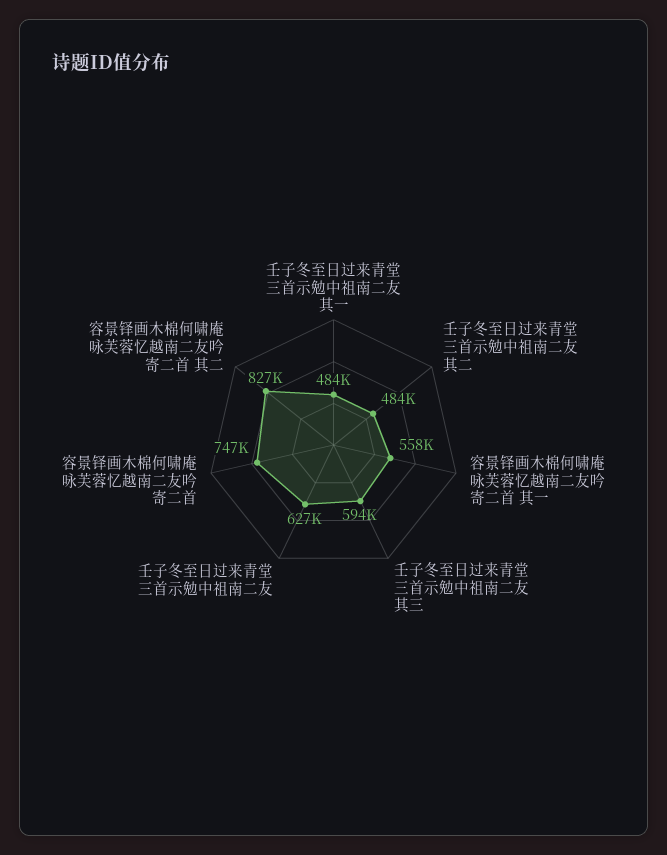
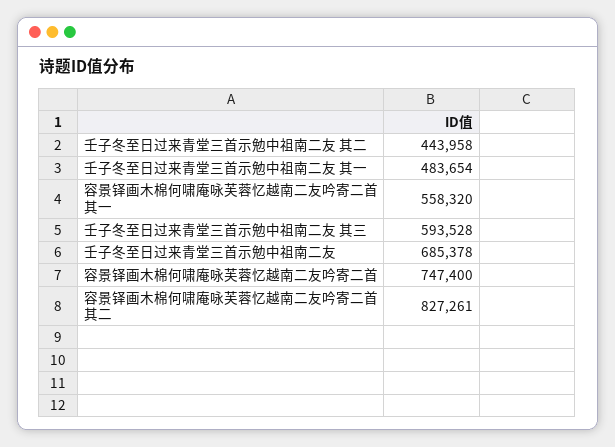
壬子冬至日过来青堂三首示勉中祖南二友 其二: 484000 -> 443958
壬子冬至日过来青堂三首示勉中祖南二友: 627000 -> 685378

